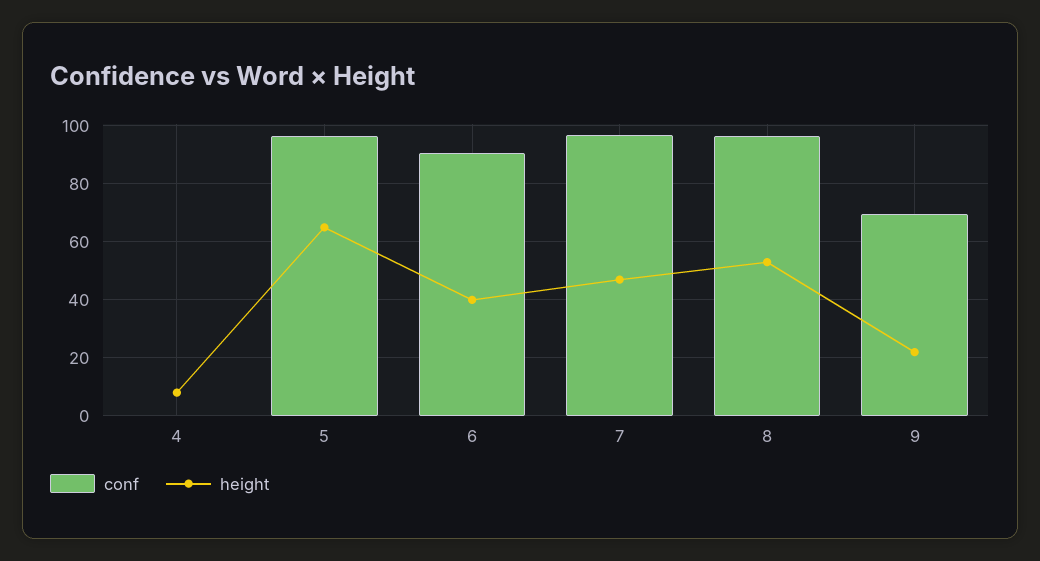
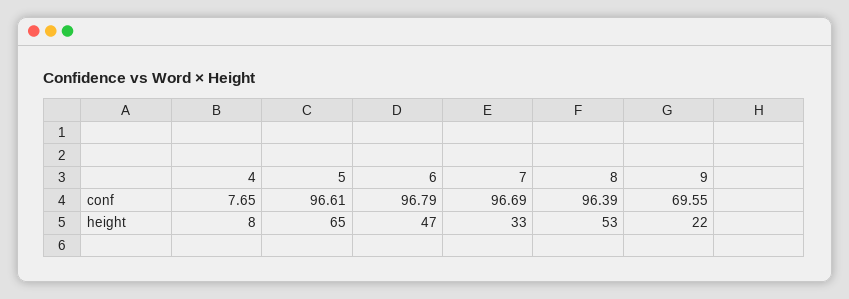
conf, 4: 0 -> 7.65
conf, 6: 90 -> 96.79
height, 6: 40 -> 47
height, 7: 47.5 -> 33

